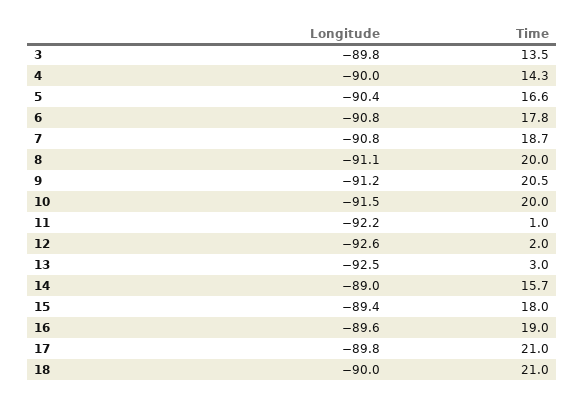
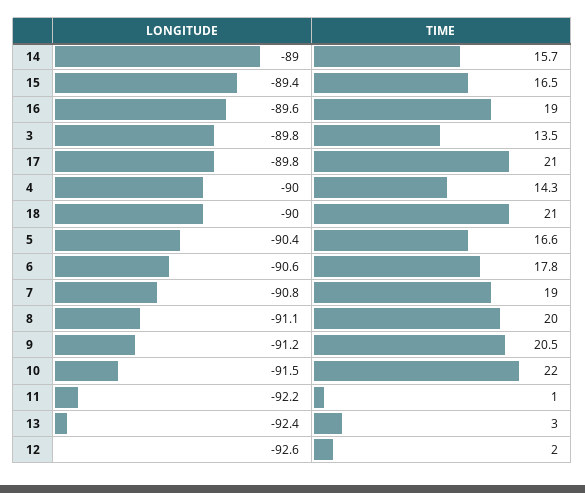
Longitude, 6: -90.8 -> -90.6
Time, 7: 18.7 -> 19
Time, 10: 20 -> 22
Longitude, 13: -92.5 -> -92.4
Time, 15: 18 -> 16.5

